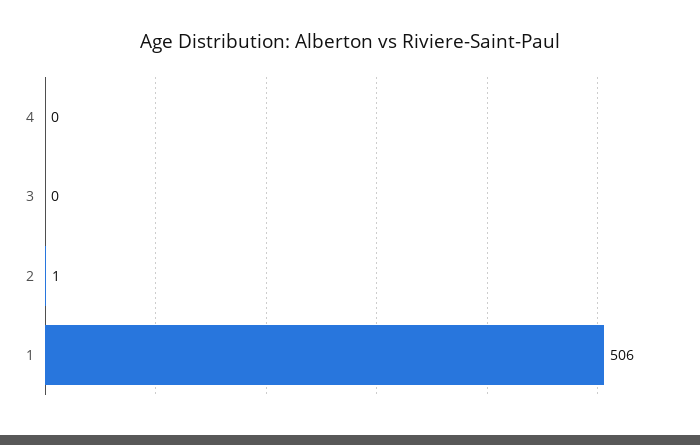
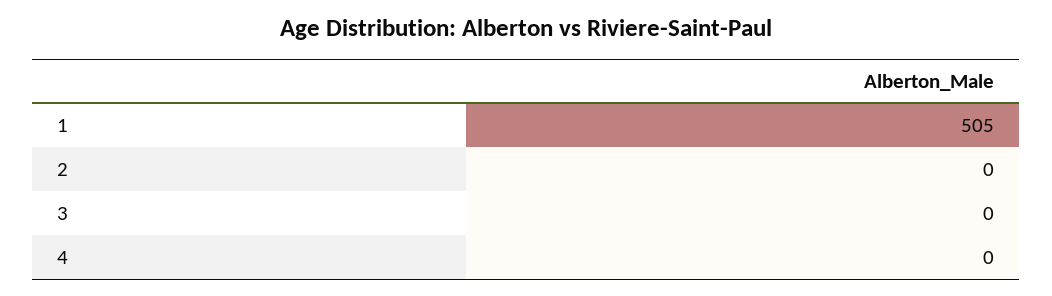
2: 1 -> 0
1: 506 -> 505

